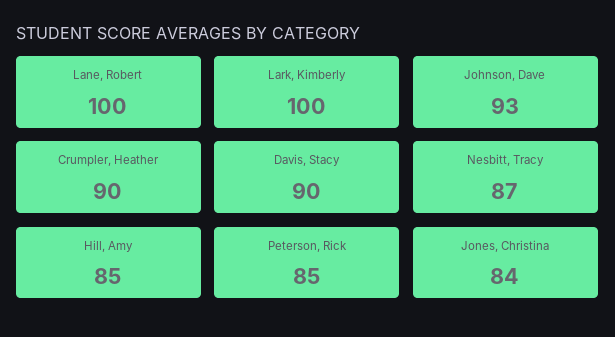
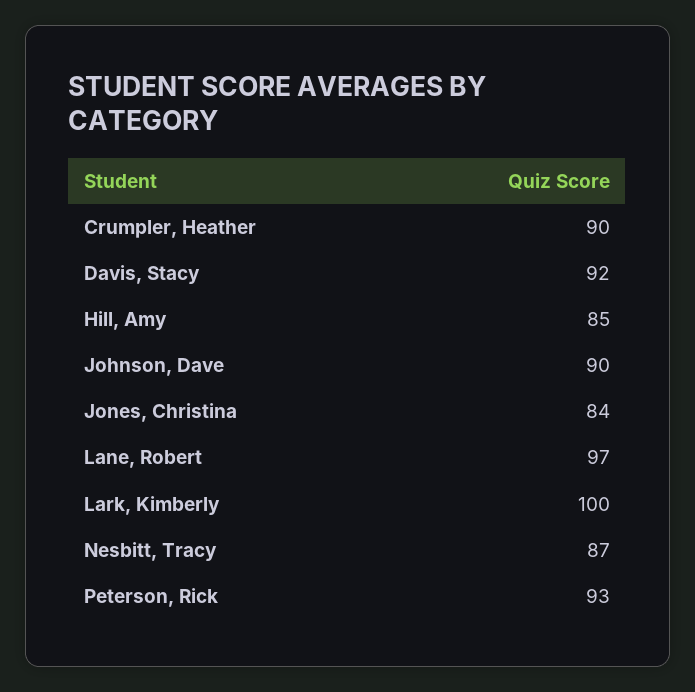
Lane, Robert: 100 -> 97
Johnson, Dave: 93 -> 90
Davis, Stacy: 90 -> 92
Peterson, Rick: 85 -> 93

